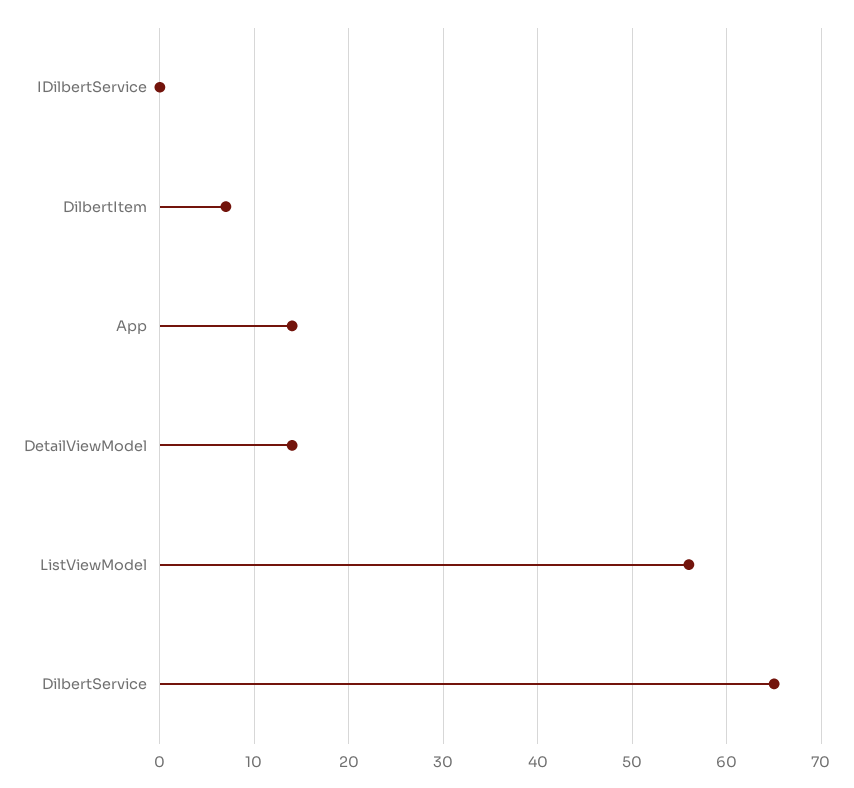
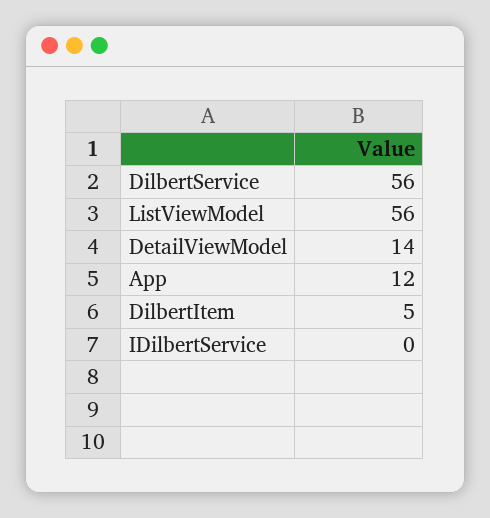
DilbertItem: 7 -> 5
App: 14 -> 12
DilbertService: 65 -> 56

